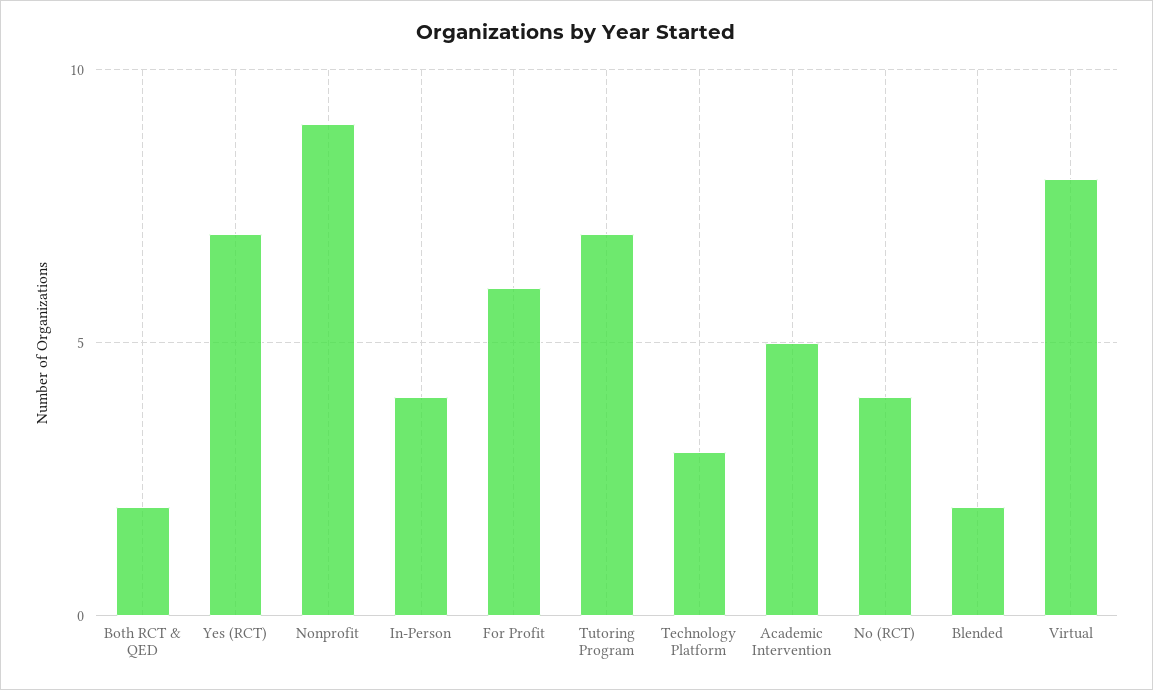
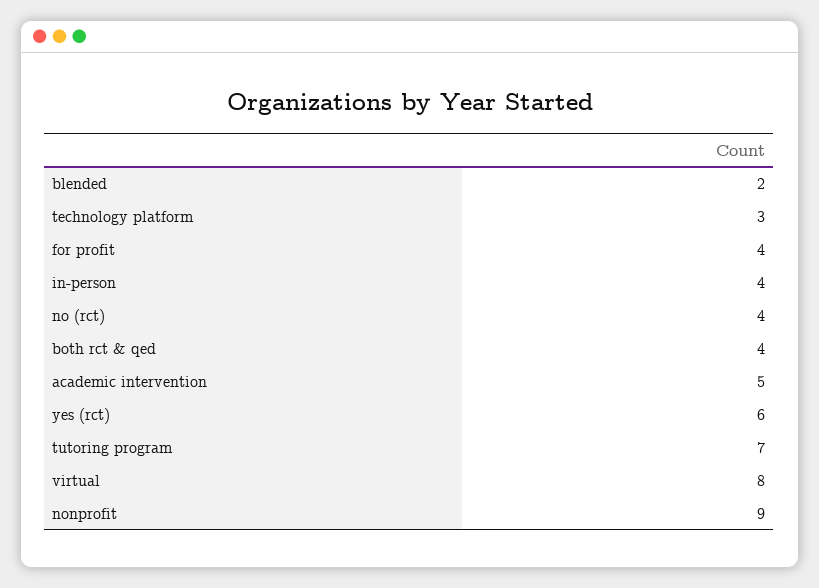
Both RCT & QED: 2 -> 4
Yes (RCT): 7 -> 6
For Profit: 6 -> 4

